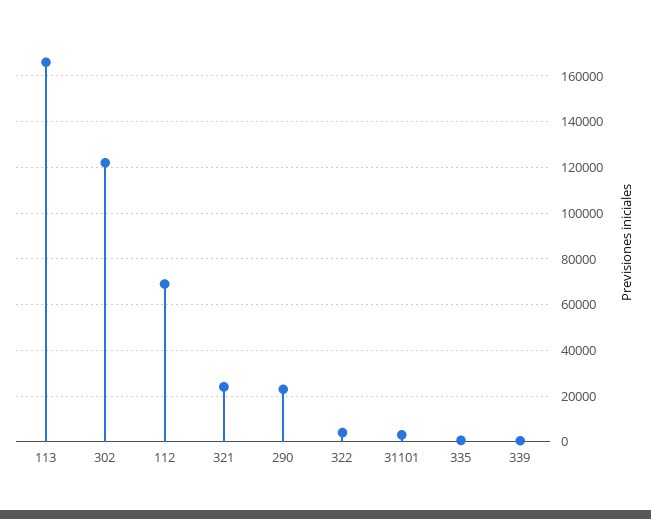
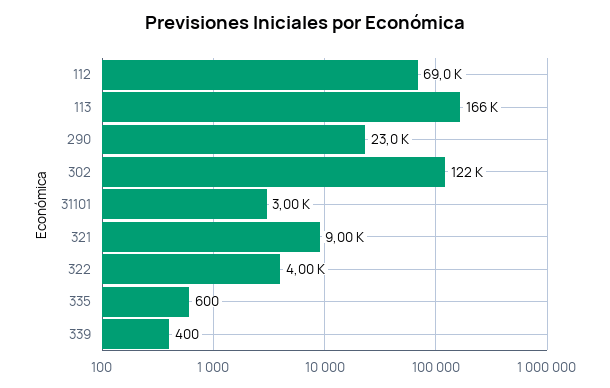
321: 25000 -> 9000

